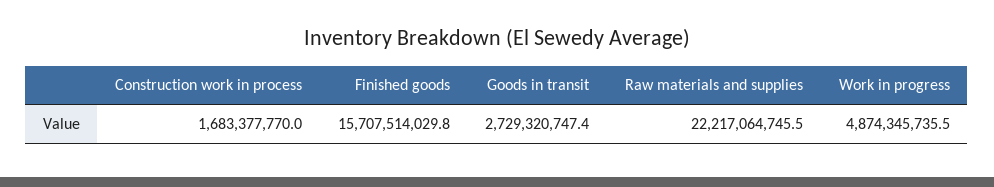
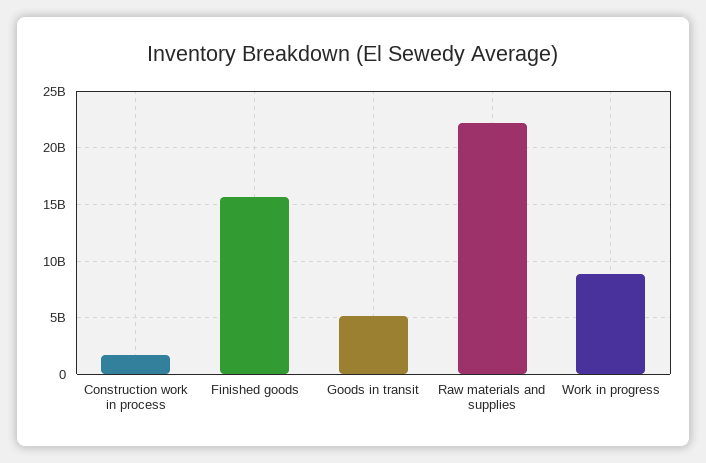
Goods in transit: 2729320747.4 -> 5000000000
Work in progress: 4874345735.5 -> 9000000000

